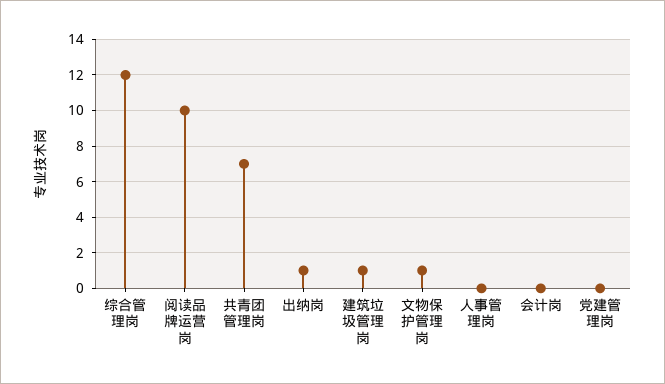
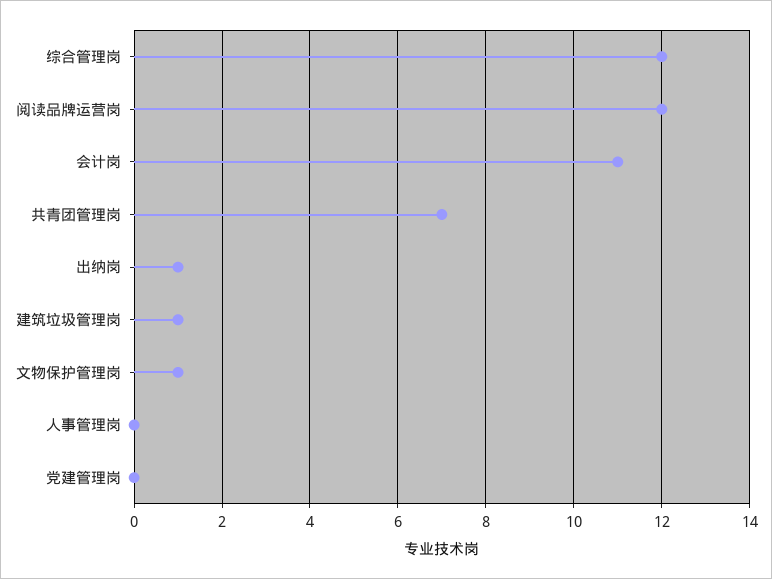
阅读品牌运营岗: 10 -> 12
会计岗: 0 -> 11

